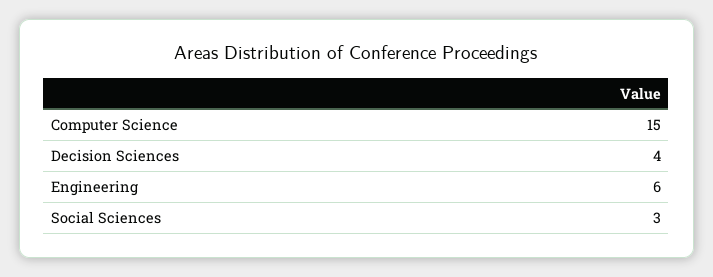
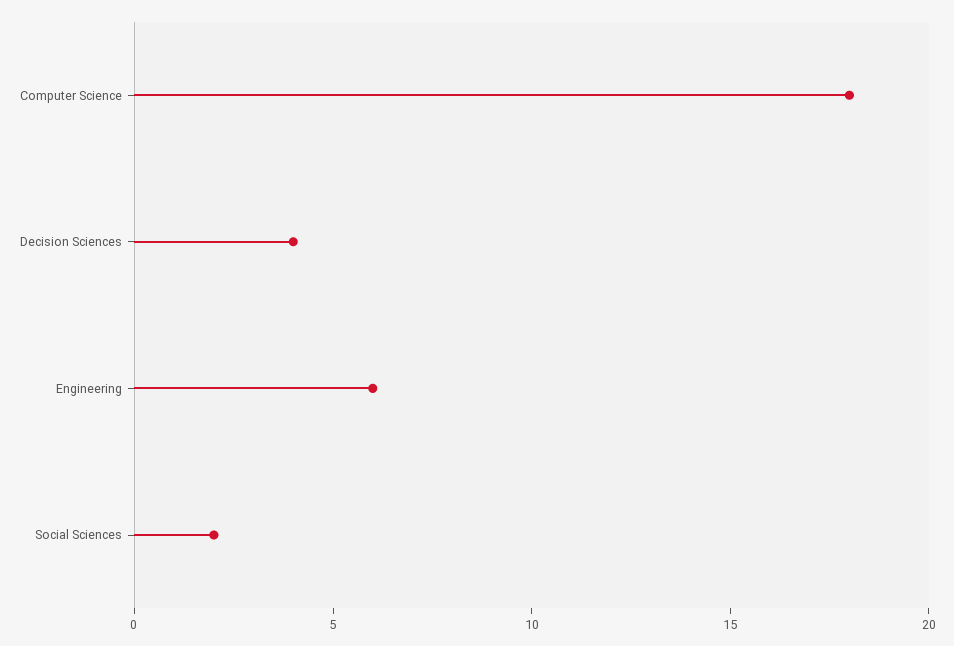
Computer Science: 15 -> 18
Social Sciences: 3 -> 2

